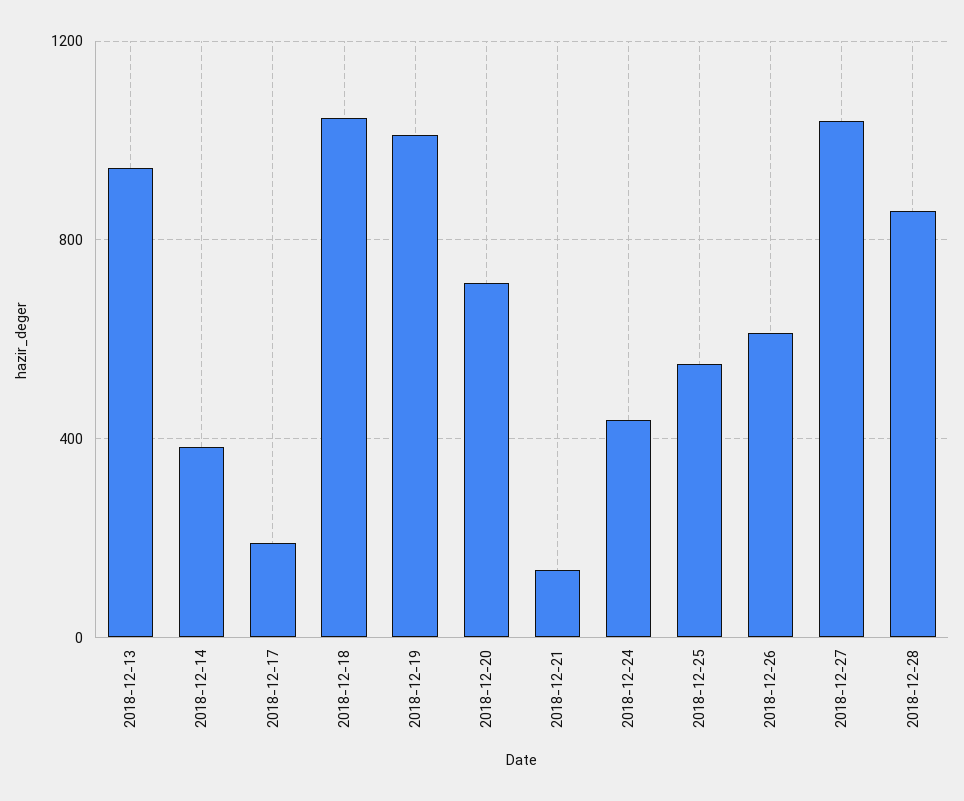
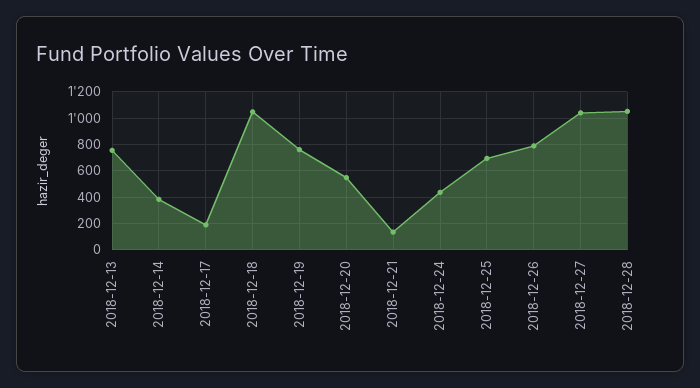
2018-12-13: 950 -> 750
2018-12-19: 1000 -> 750
2018-12-20: 700 -> 550
2018-12-25: 550 -> 700
2018-12-26: 600 -> 800
2018-12-28: 850 -> 1050

